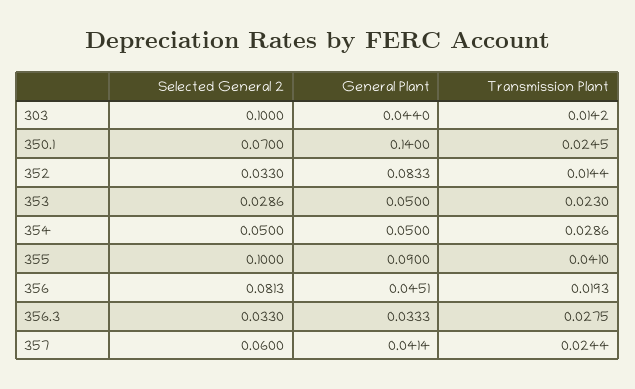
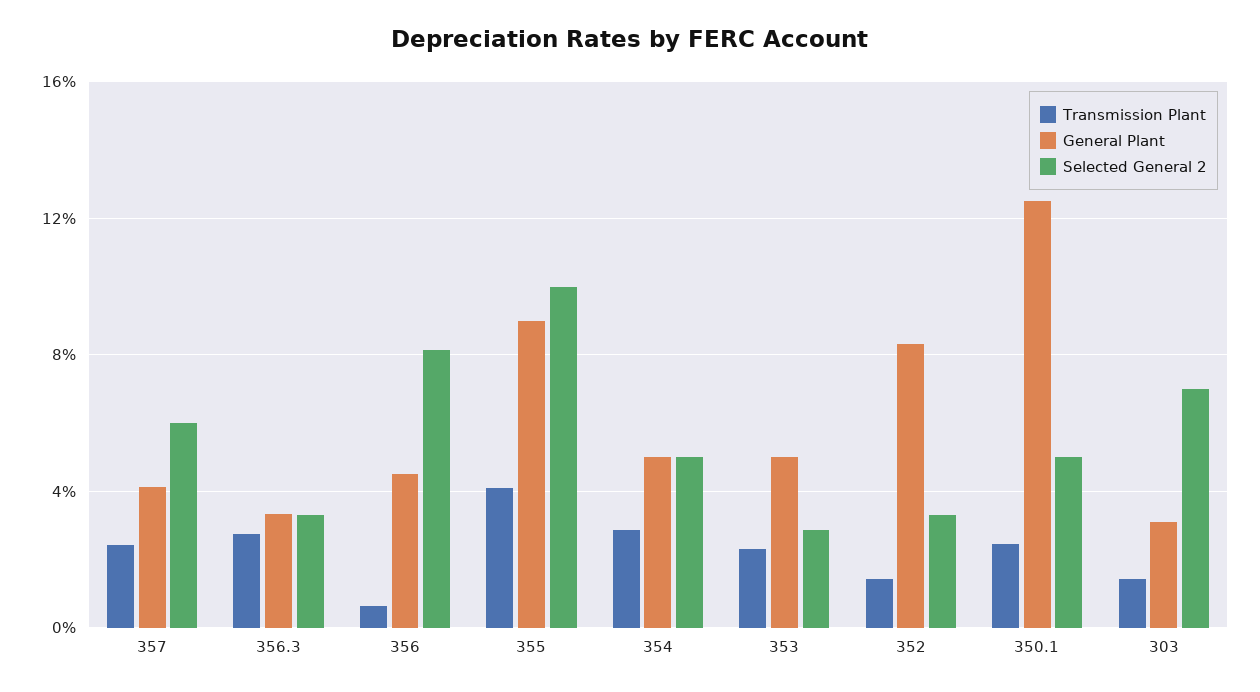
Selected General 2, 303: 0.1 -> 0.07
General Plant, 303: 0.044 -> 0.03
Selected General 2, 350.1: 0.07 -> 0.05
General Plant, 350.1: 0.14 -> 0.125
Transmission Plant, 356: 0.0193 -> 0.005

